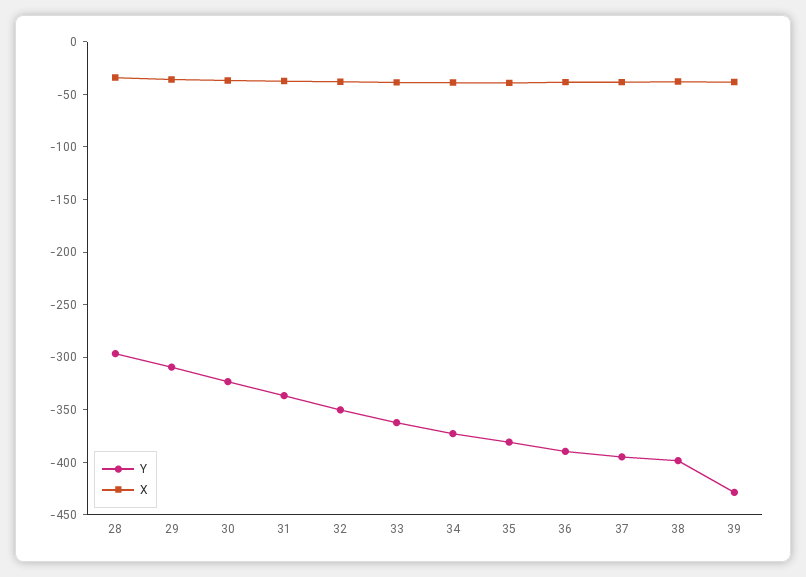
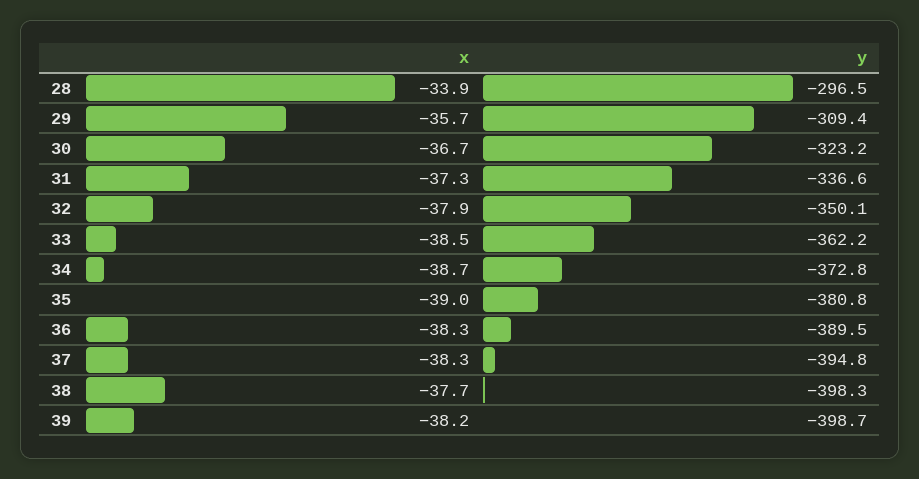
Y, 39: -430 -> -398.7

